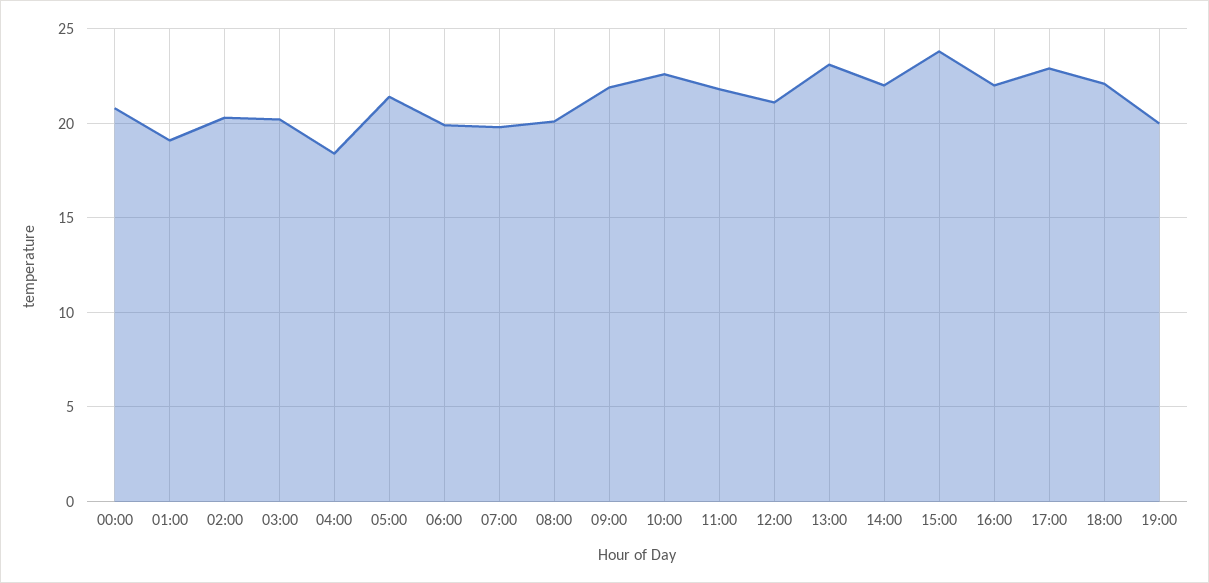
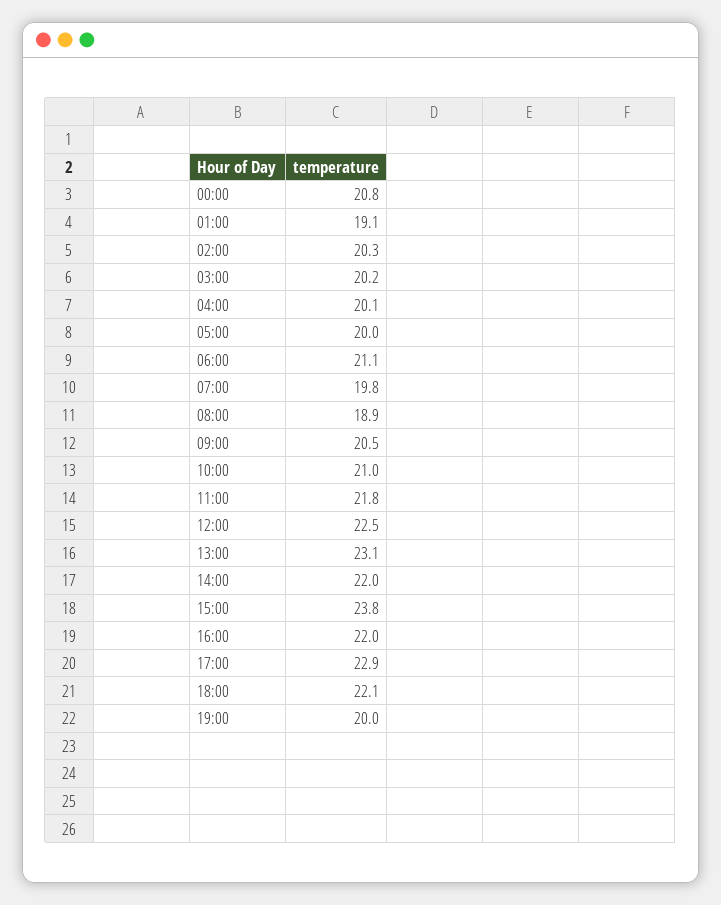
04:00: 18.5 -> 20.1
05:00: 21.5 -> 20
06:00: 20 -> 21.1
08:00: 20 -> 18.9
09:00: 22 -> 20.5
10:00: 22.5 -> 21
12:00: 21 -> 22.5

